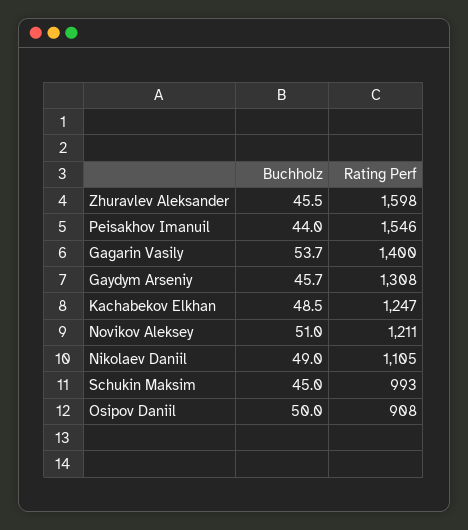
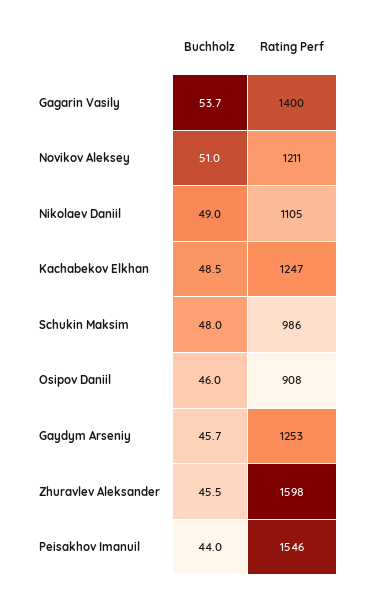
Rating Perf, Gaydym Arseniy: 1308 -> 1253
Buchholz, Schukin Maksim: 45 -> 48
Rating Perf, Schukin Maksim: 993 -> 986
Buchholz, Osipov Daniil: 50 -> 46

